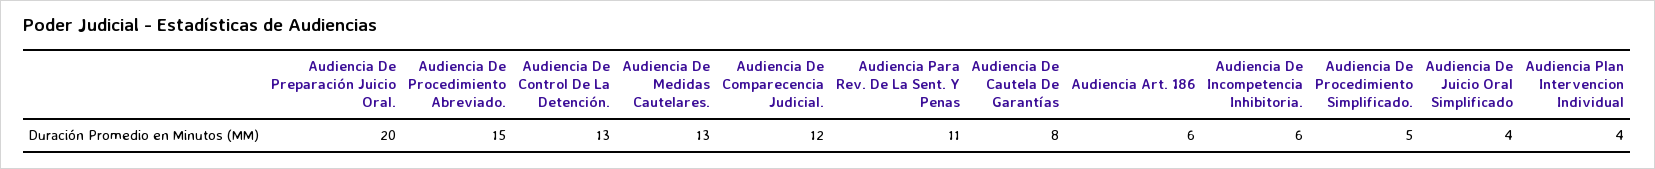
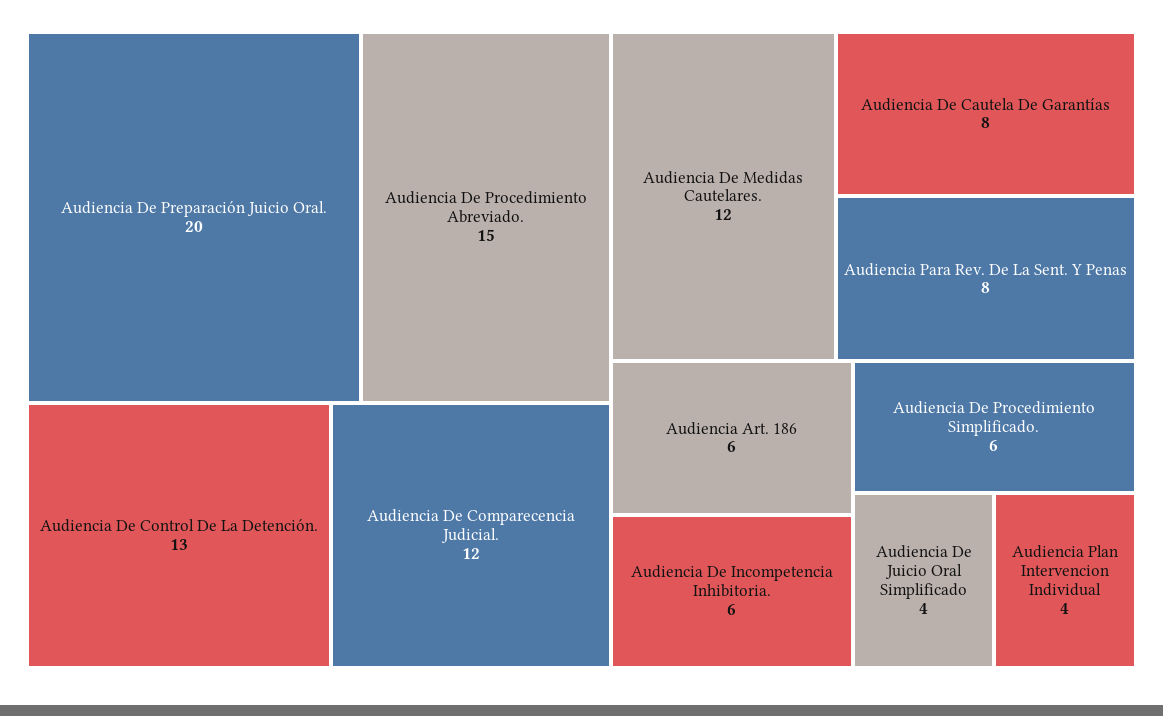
Audiencia De Medidas Cautelares.: 13 -> 12
Audiencia Para Rev. De La Sent. Y Penas: 11 -> 8
Audiencia De Procedimiento Simplificado.: 5 -> 6

